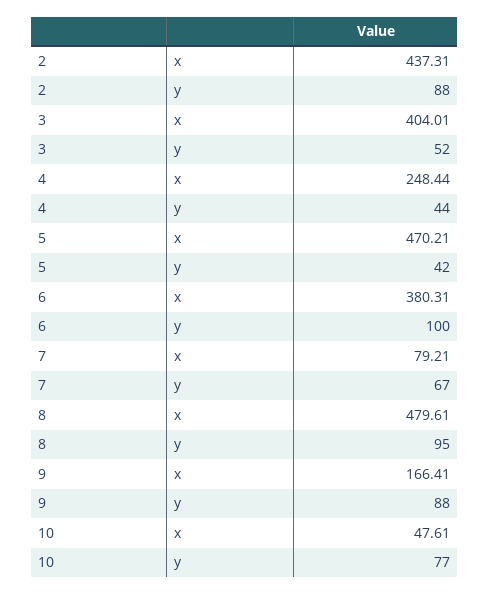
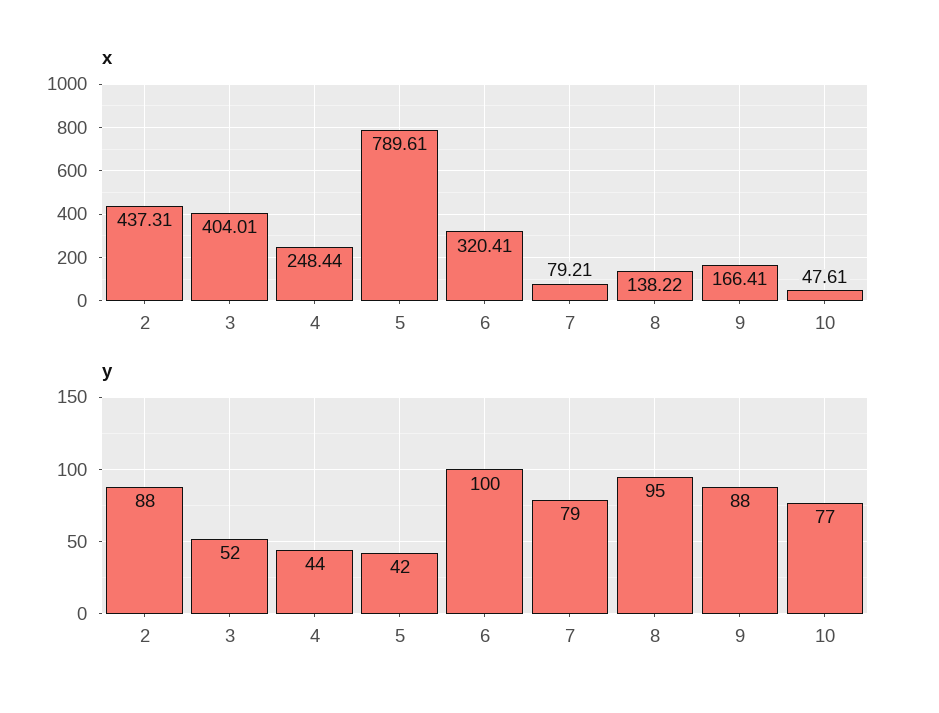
x, 5: 470.21 -> 789.61
x, 6: 380.31 -> 320.41
y, 7: 67 -> 79
x, 8: 479.61 -> 138.22

